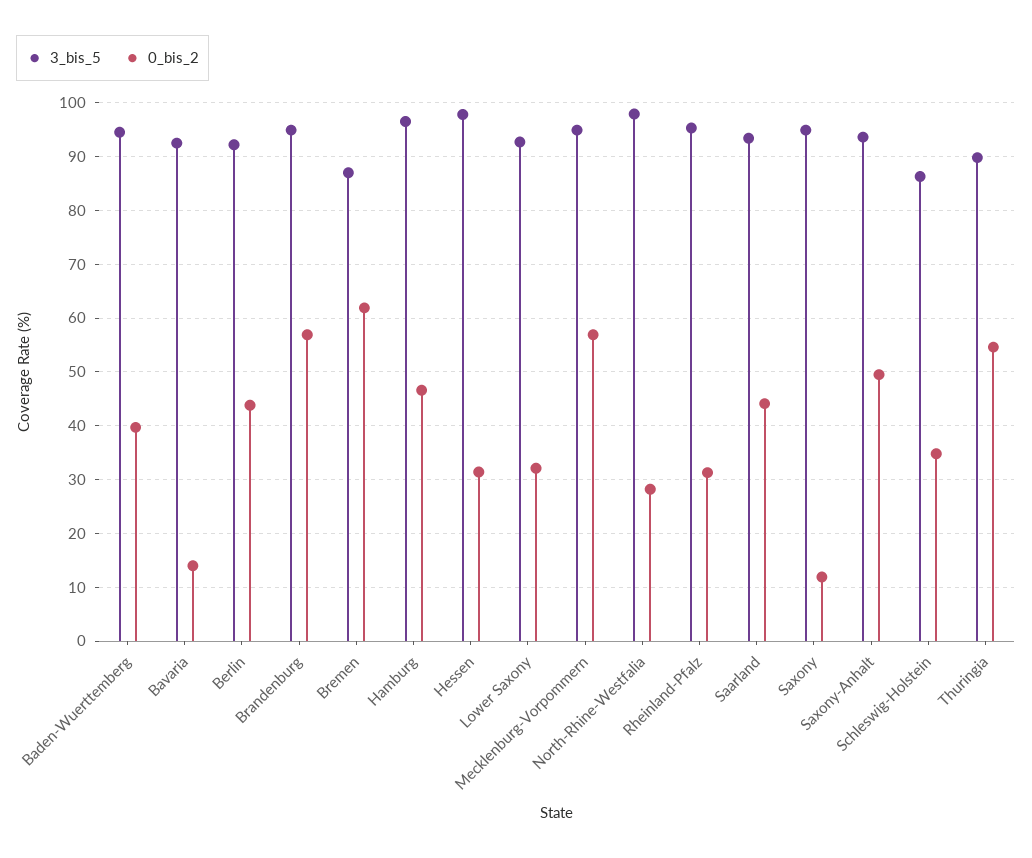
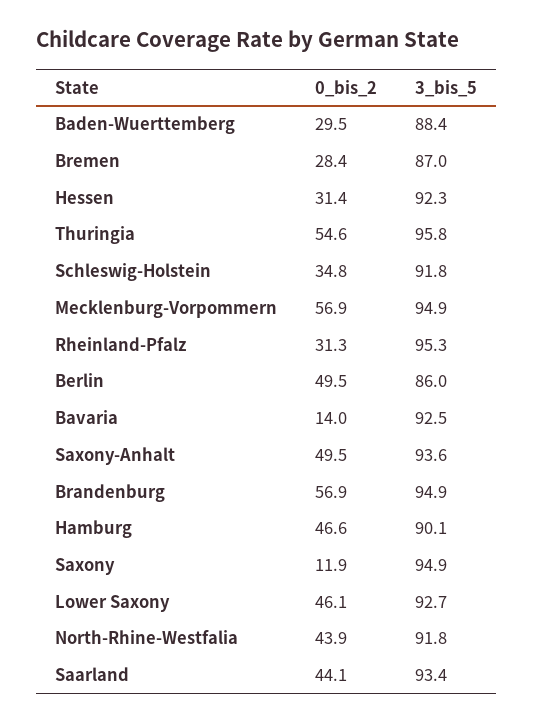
3_bis_5, Baden-Wuerttemberg: 94 -> 88.4
0_bis_2, Baden-Wuerttemberg: 40 -> 29.5
3_bis_5, Berlin: 92 -> 86
0_bis_2, Berlin: 44 -> 49.5
0_bis_2, Bremen: 62 -> 28.4
3_bis_5, Hamburg: 96 -> 90.1
3_bis_5, Hessen: 98 -> 92.3
0_bis_2, Lower Saxony: 32 -> 46.1
3_bis_5, North-Rhine-Westfalia: 98 -> 91.8
0_bis_2, North-Rhine-Westfalia: 28 -> 43.9
3_bis_5, Schleswig-Holstein: 86 -> 91.8
3_bis_5, Thuringia: 90 -> 95.8

